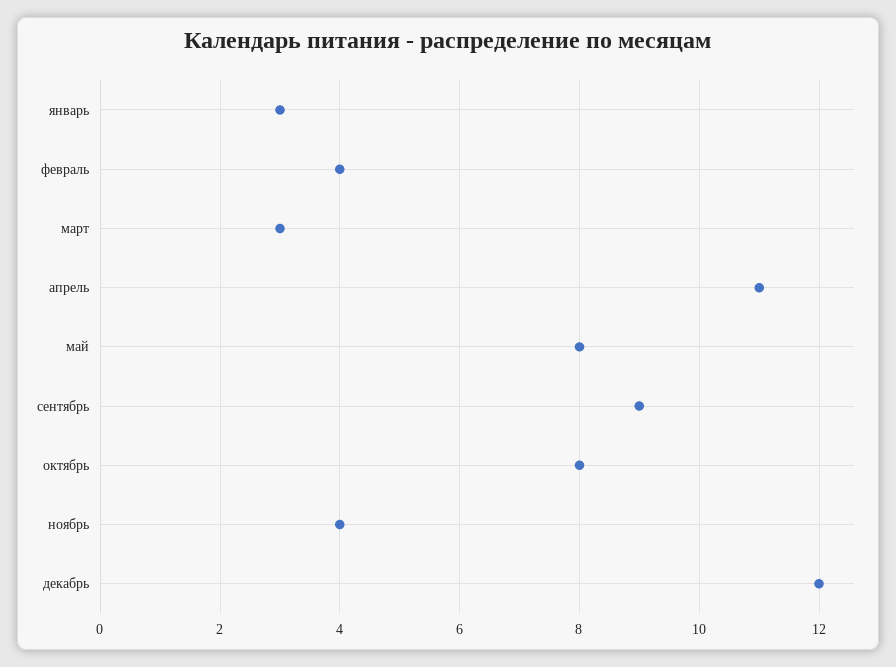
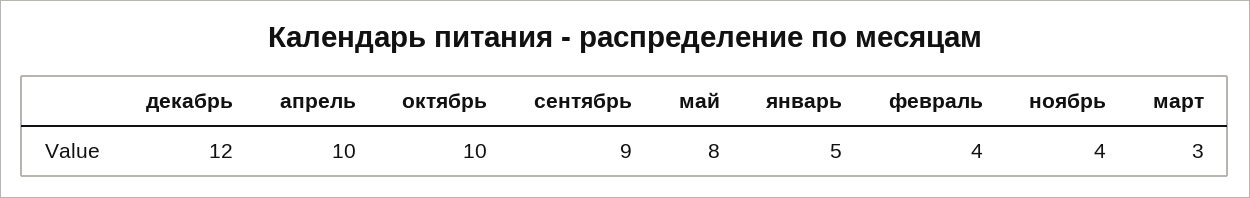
январь: 3 -> 5
апрель: 11 -> 10
октябрь: 8 -> 10

